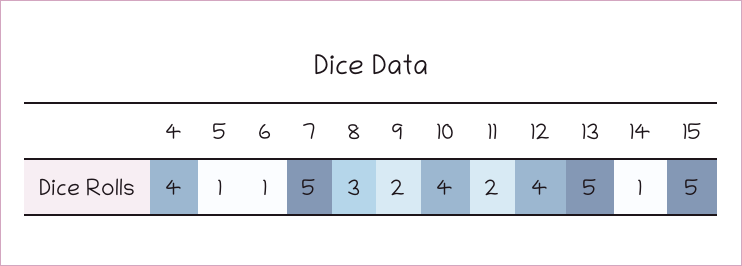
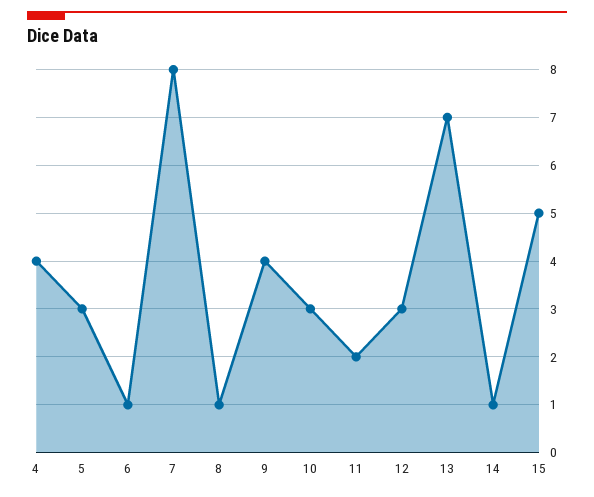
5: 1 -> 3
7: 5 -> 8
8: 3 -> 1
9: 2 -> 4
10: 4 -> 3
12: 4 -> 3
13: 5 -> 7

